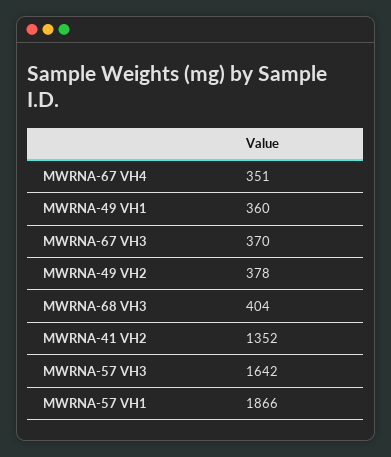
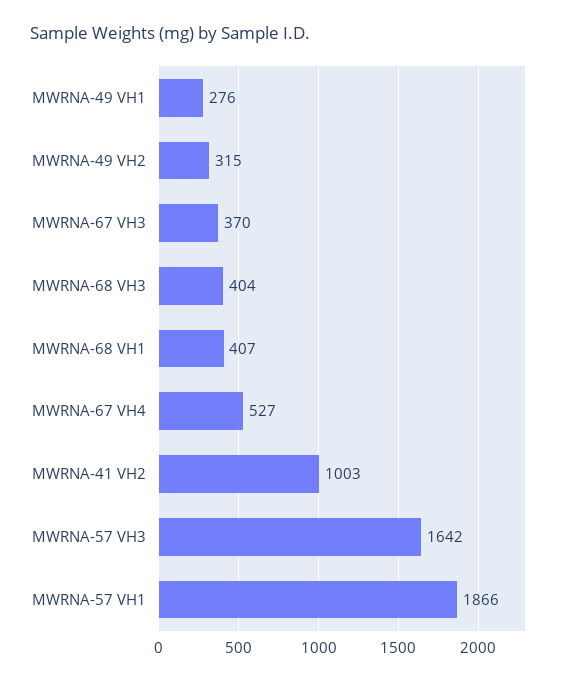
MWRNA-67 VH4: 351 -> 527
MWRNA-49 VH1: 360 -> 276
MWRNA-49 VH2: 378 -> 315
MWRNA-41 VH2: 1352 -> 1003
MWRNA-68 VH1: none -> 407

